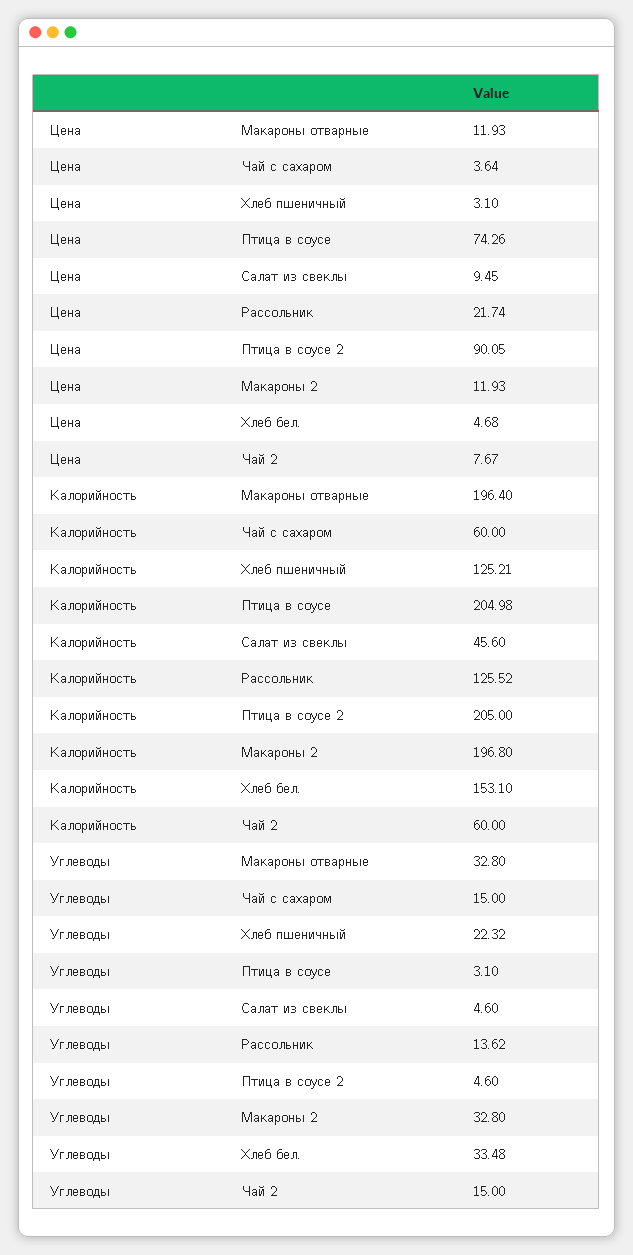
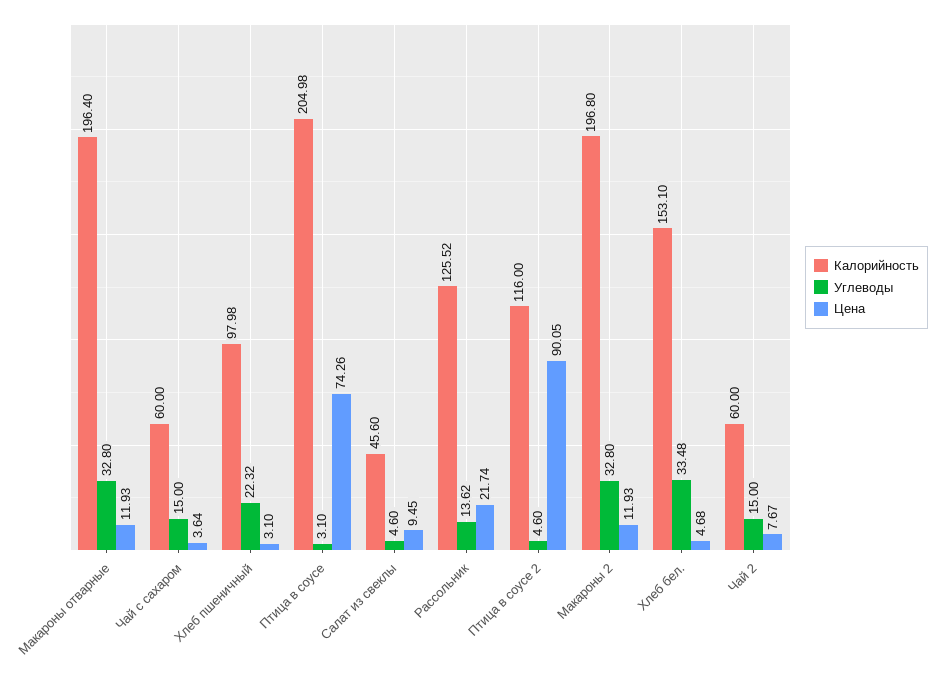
Калорийность, Хлеб пшеничный: 125.21 -> 97.98
Калорийность, Птица в соусе 2: 205 -> 116

